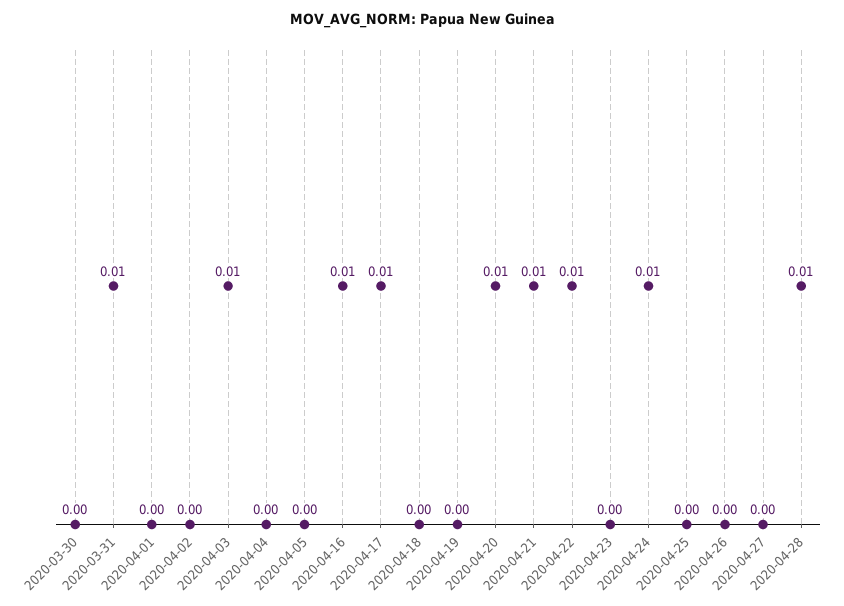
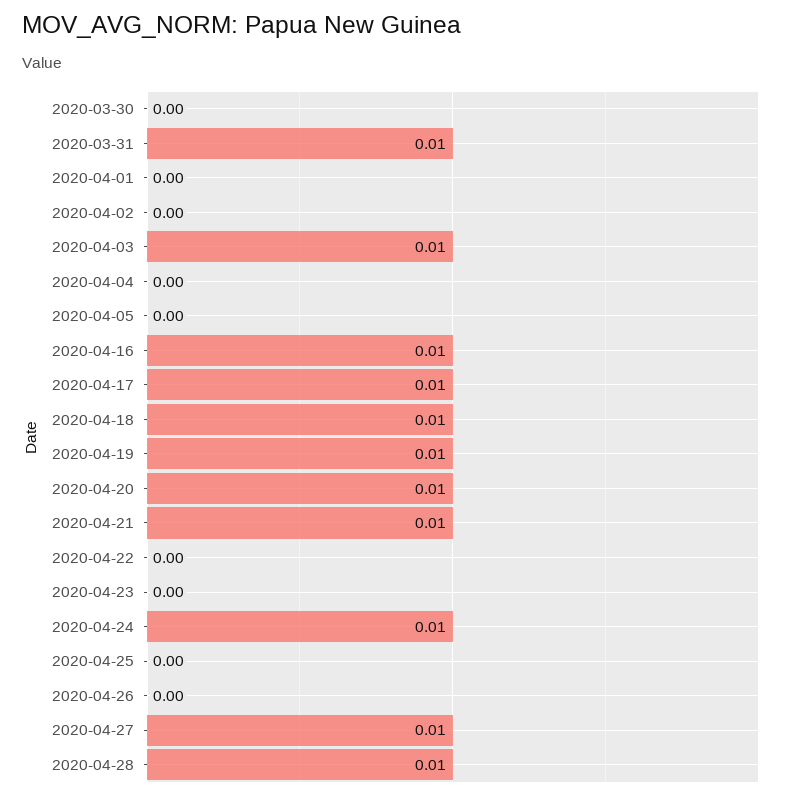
2020-04-18: 0 -> 0.01
2020-04-19: 0 -> 0.01
2020-04-22: 0.01 -> 0
2020-04-27: 0 -> 0.01

